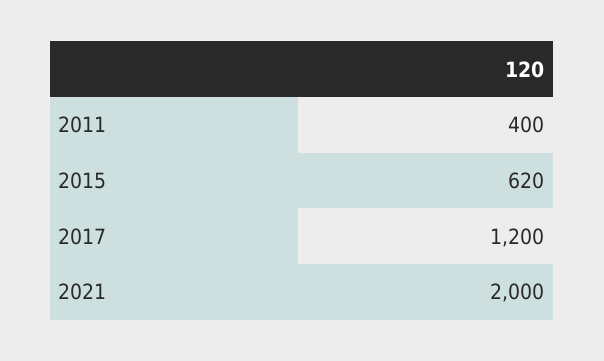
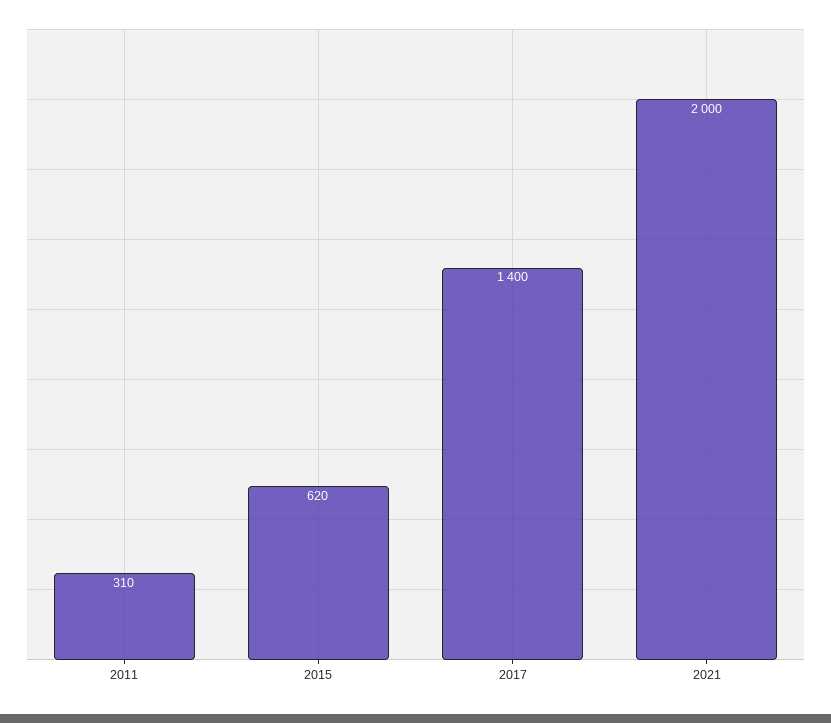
2011: 400 -> 310
2017: 1200 -> 1400

